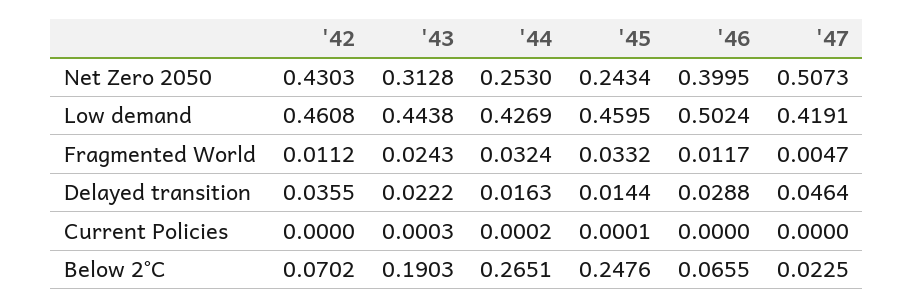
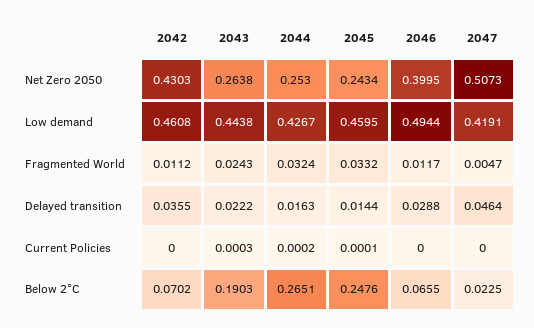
'43, Net Zero 2050: 0.3128 -> 0.2638
'44, Low demand: 0.4269 -> 0.4267
'46, Low demand: 0.5024 -> 0.4944

